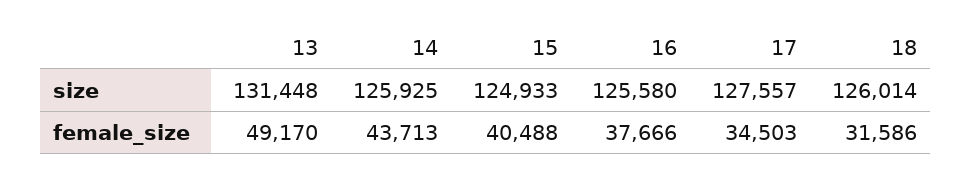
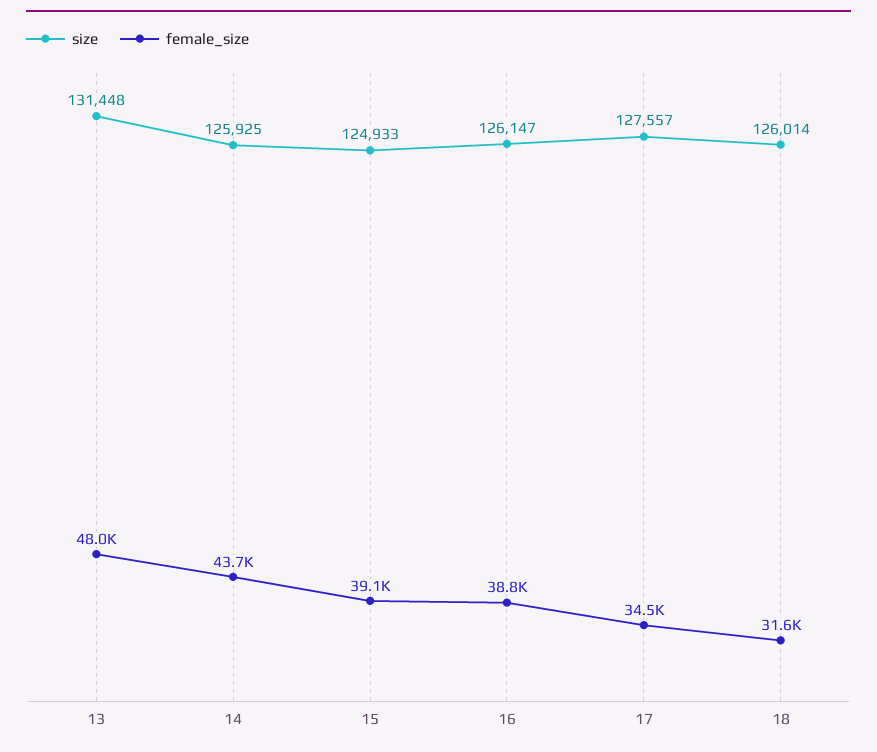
size, 16: 125580 -> 126147
female_size, 13: 49170 -> 48000
female_size, 15: 40488 -> 39100
female_size, 16: 37666 -> 38800

